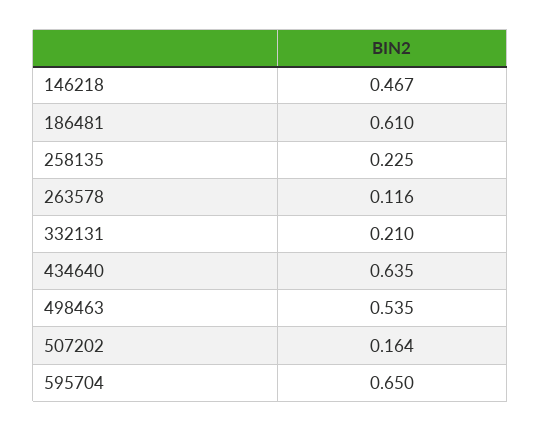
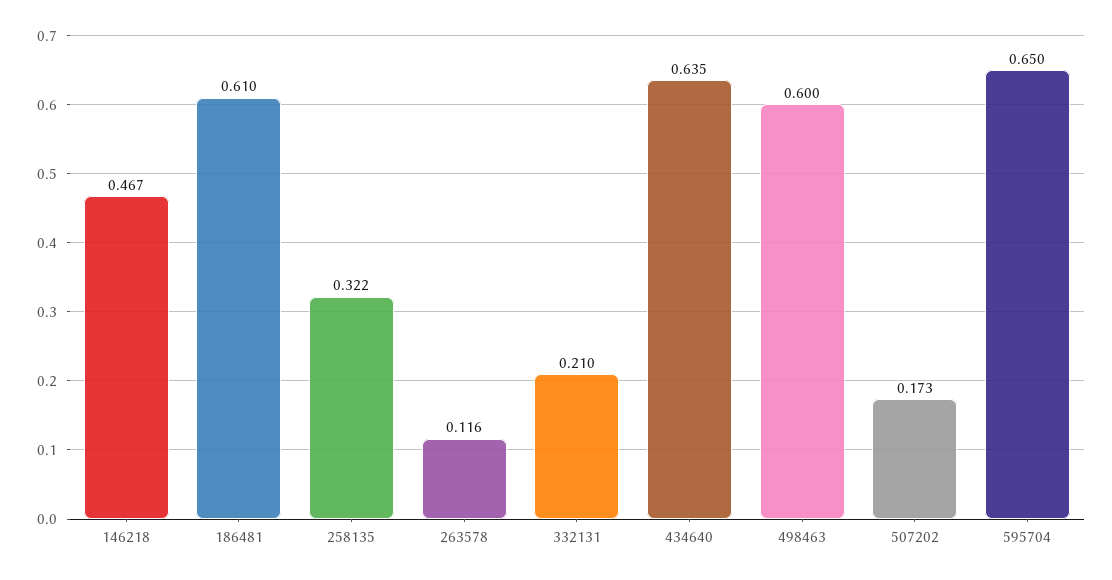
258135: 0.225 -> 0.322
498463: 0.535 -> 0.6
507202: 0.164 -> 0.173

